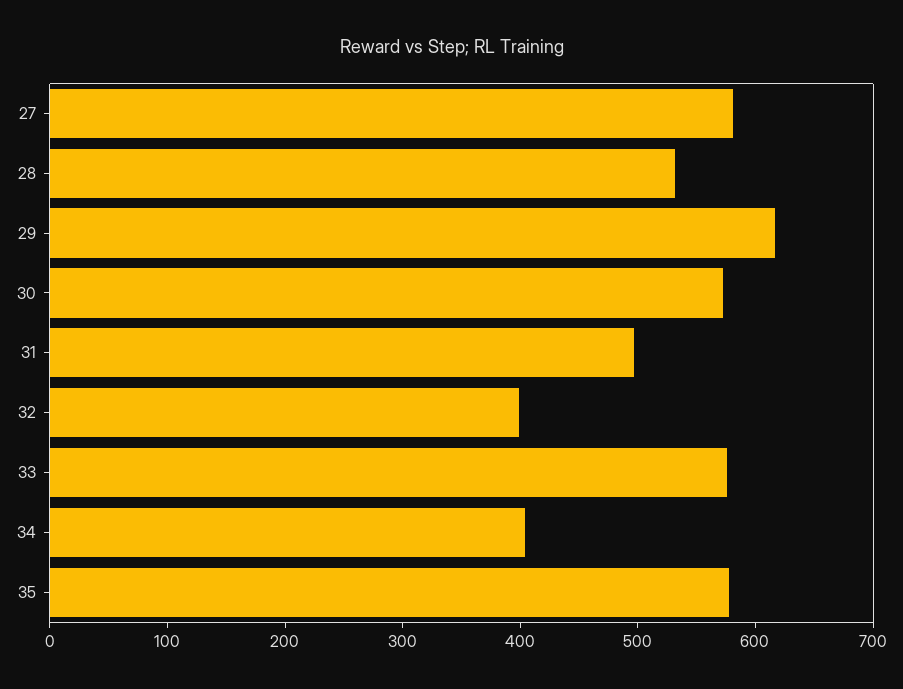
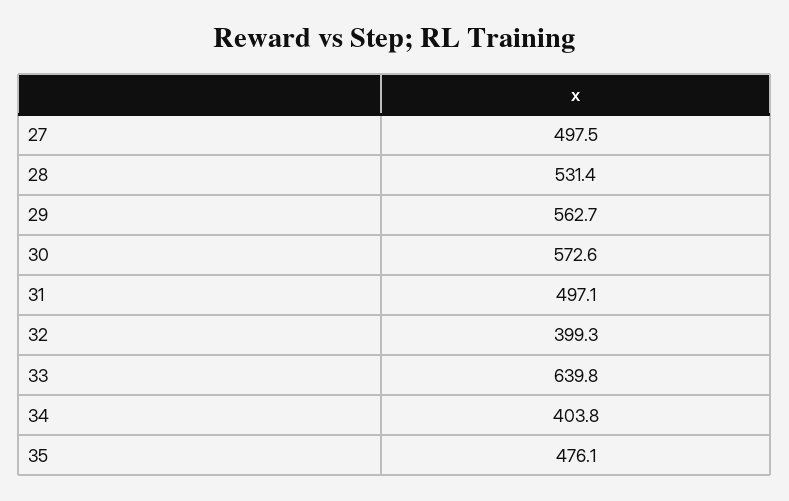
27: 580 -> 497.5
29: 620 -> 562.7
33: 580 -> 639.8
35: 580 -> 476.1

